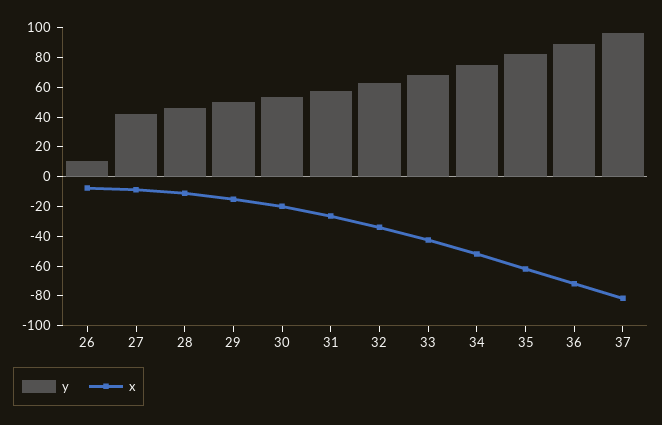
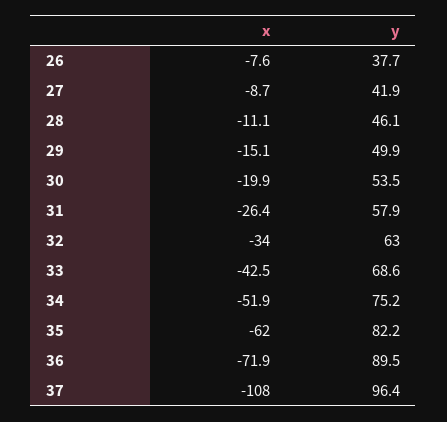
y, 26: 10 -> 37.7
x, 37: -80 -> -108

